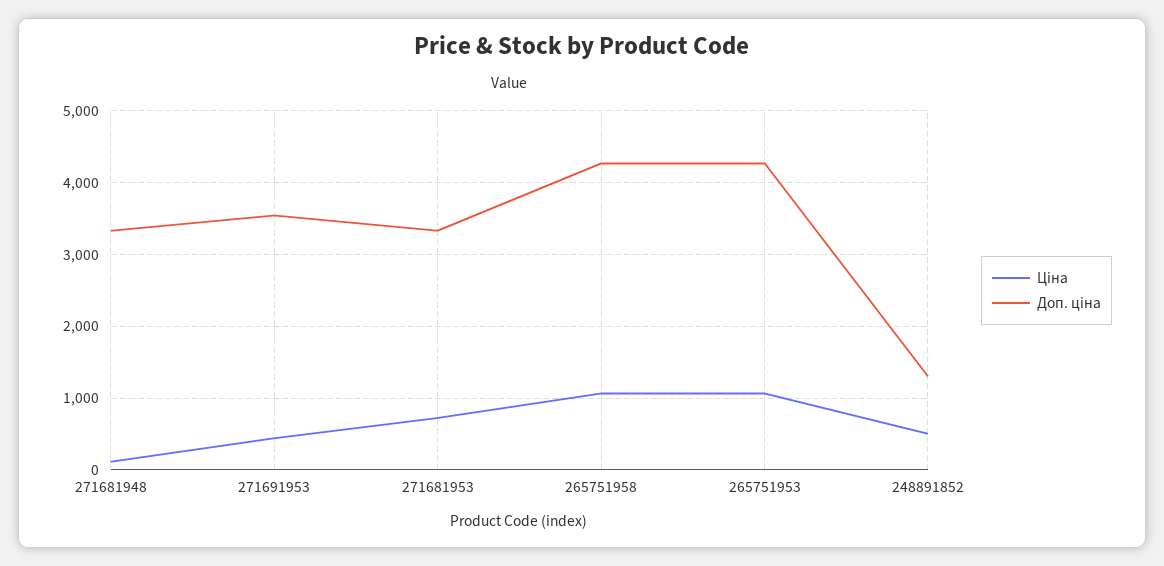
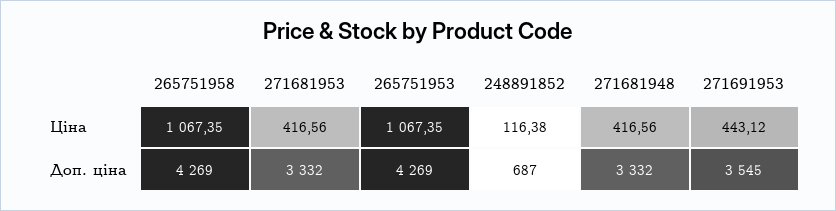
Ціна, 271681948: 100 -> 416.56
Ціна, 271681953: 700 -> 416.56
Ціна, 248891852: 500 -> 116.38
Доп. ціна, 248891852: 1300 -> 687

